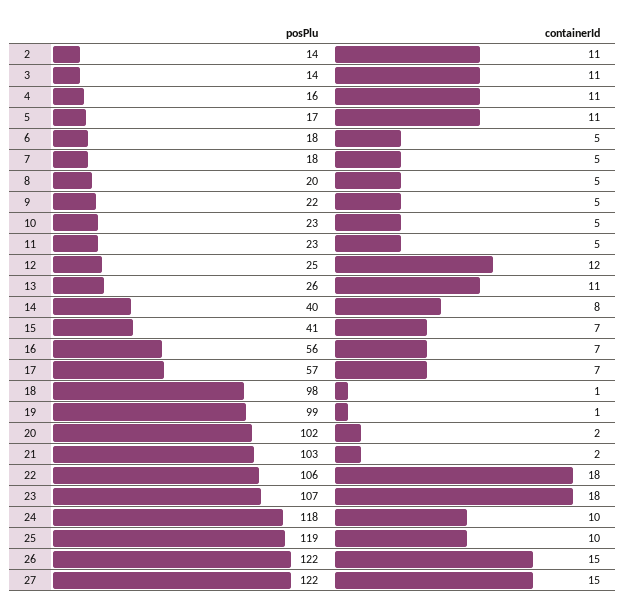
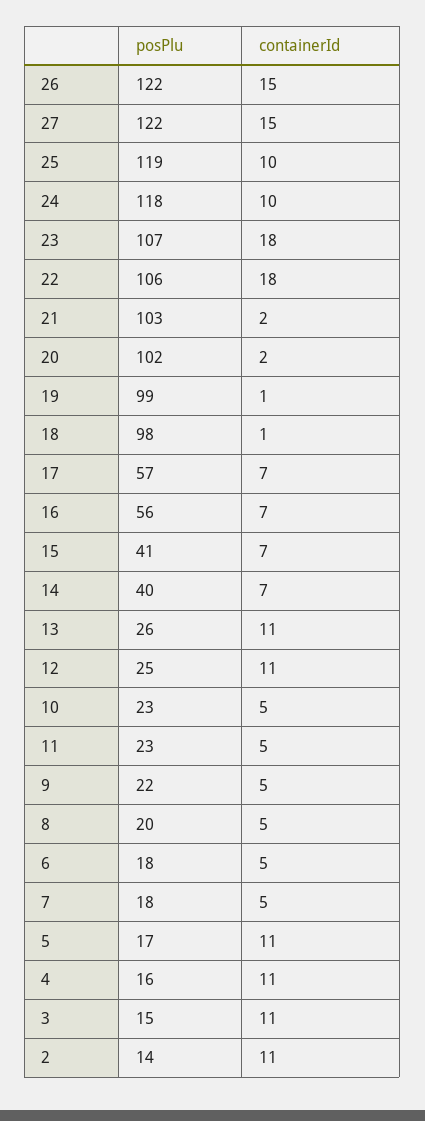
posPlu, 3: 14 -> 15
containerId, 12: 12 -> 11
containerId, 14: 8 -> 7

